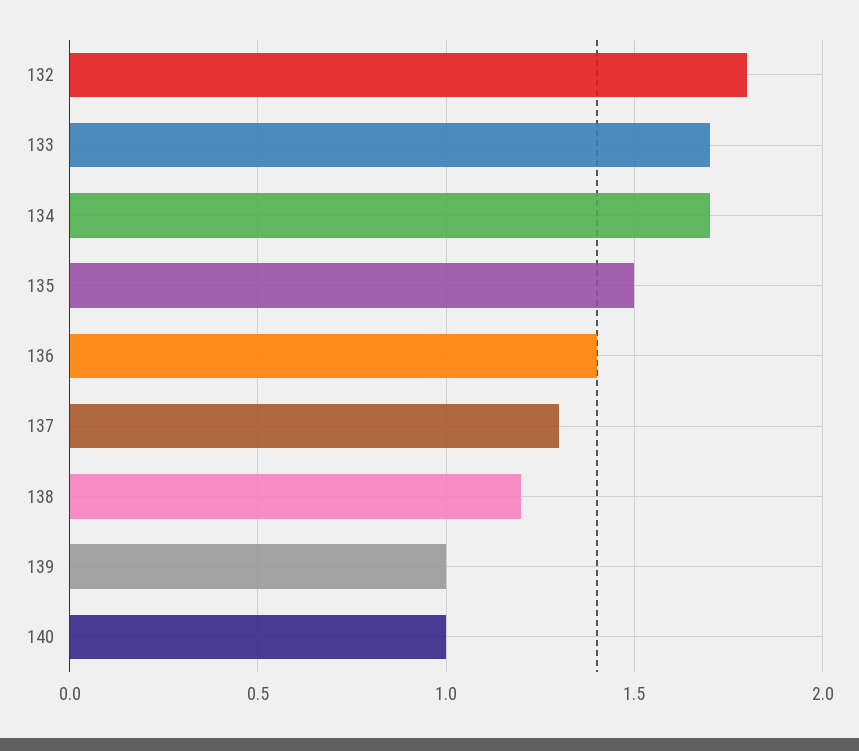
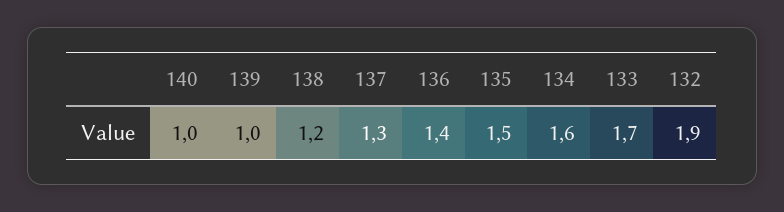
132: 1.8 -> 1.9
134: 1.7 -> 1.6

